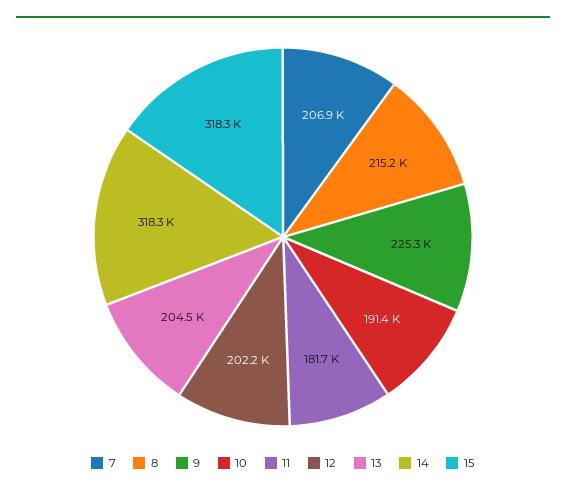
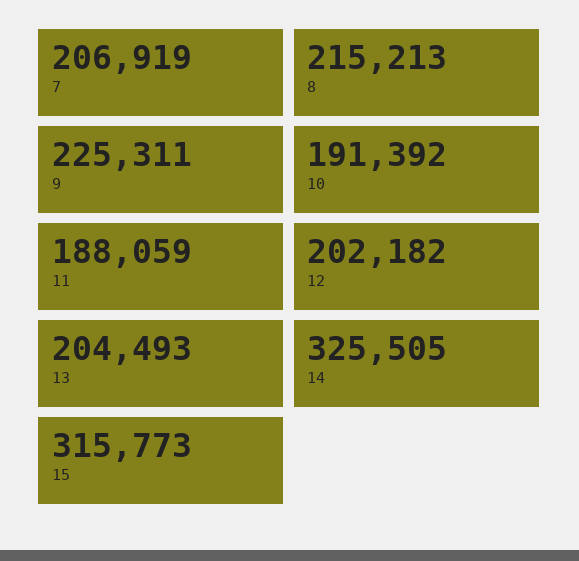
11: 181700 -> 188059
14: 318300 -> 325505
15: 318300 -> 315773

